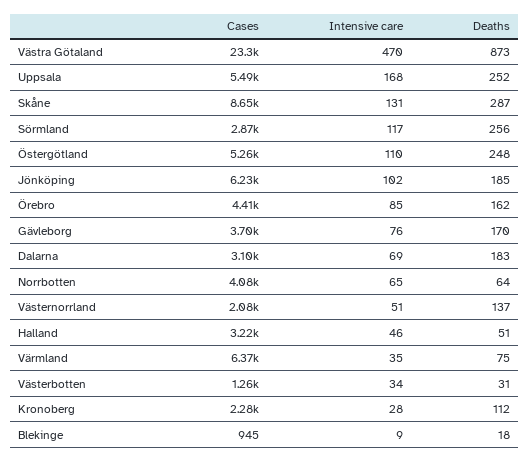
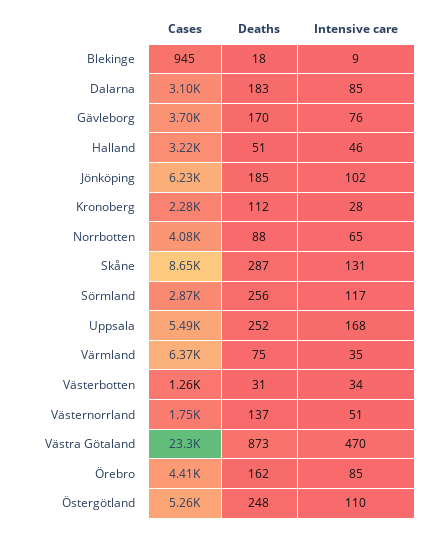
Intensive care, Dalarna: 69 -> 85
Deaths, Norrbotten: 64 -> 88
Cases, Västernorrland: 2080 -> 1750

